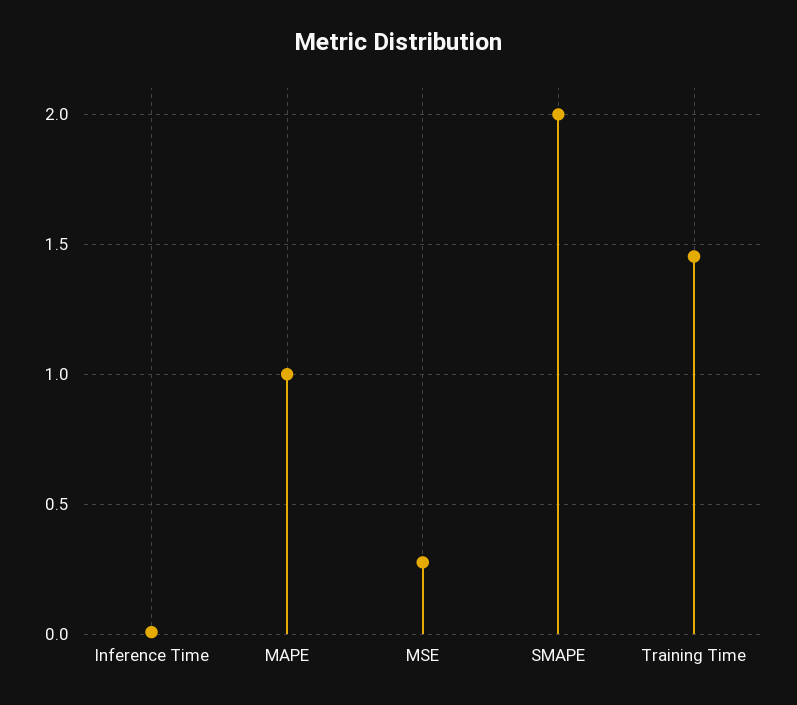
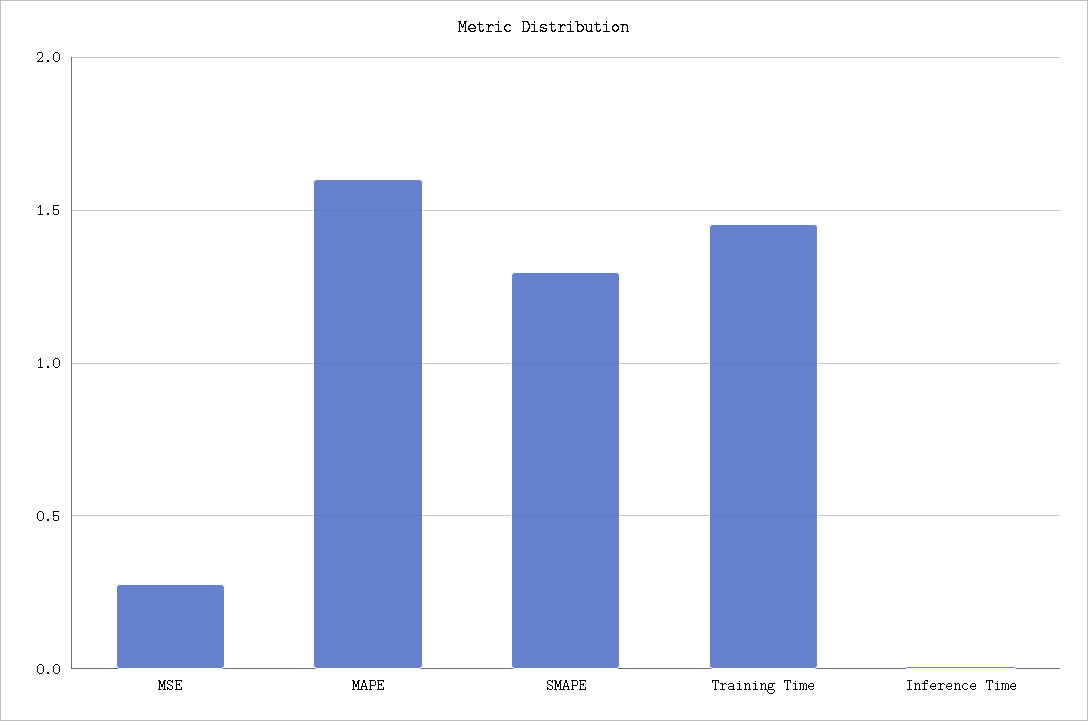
MAPE: 1 -> 1.6
SMAPE: 2 -> 1.3

